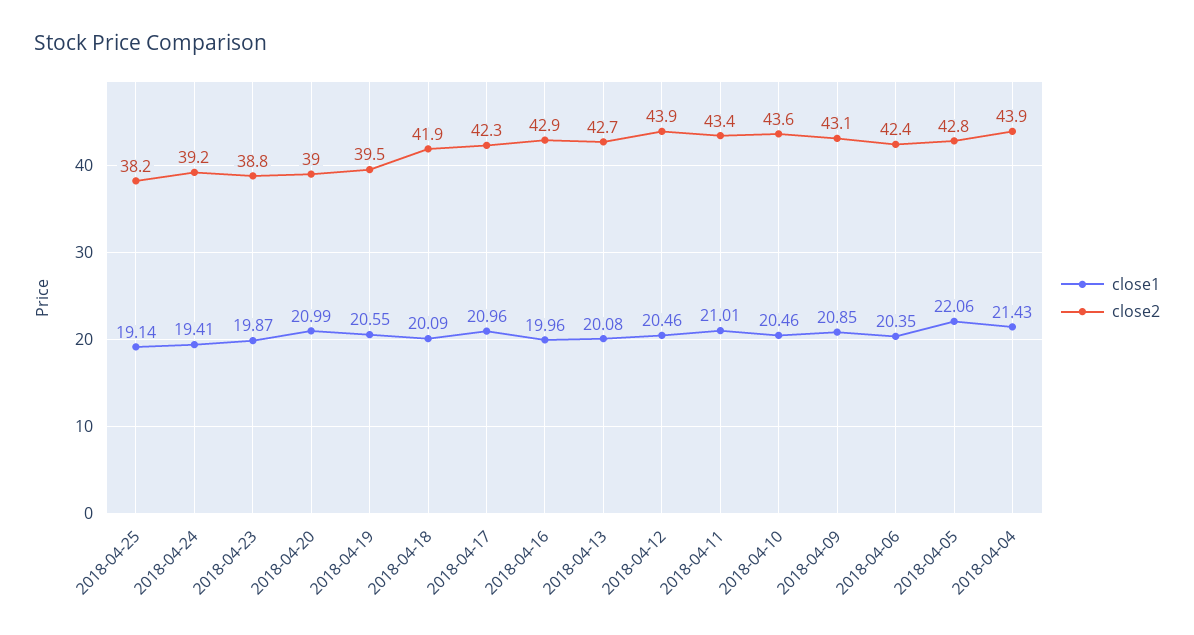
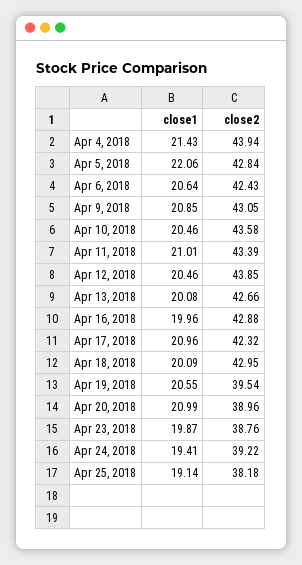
close2, 2018-04-18: 41.9 -> 42.95
close1, 2018-04-06: 20.35 -> 20.64

